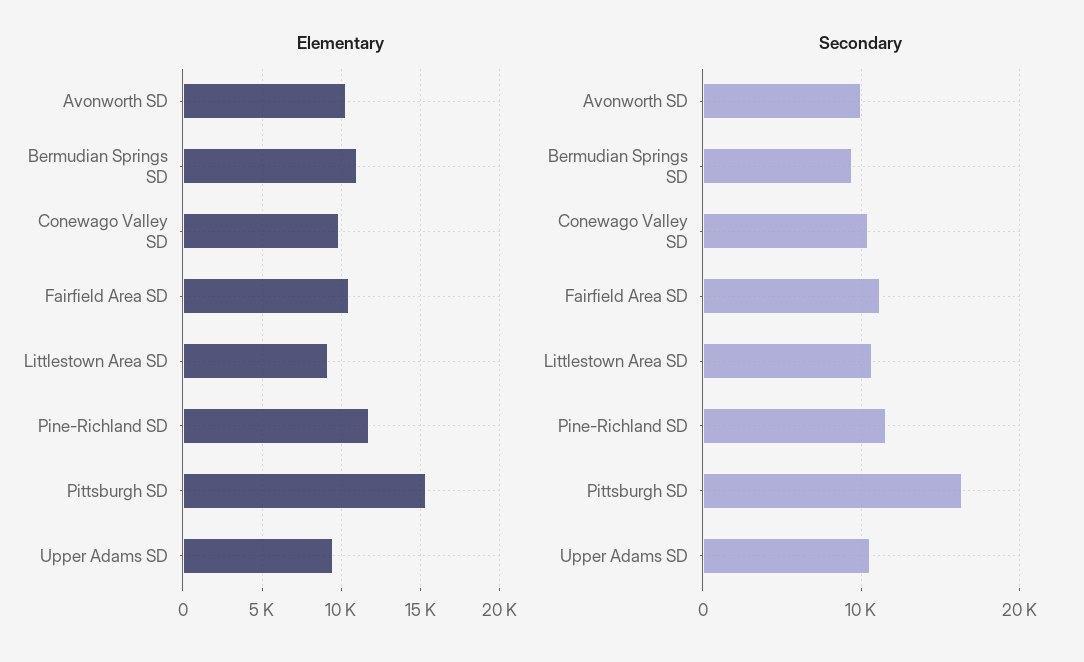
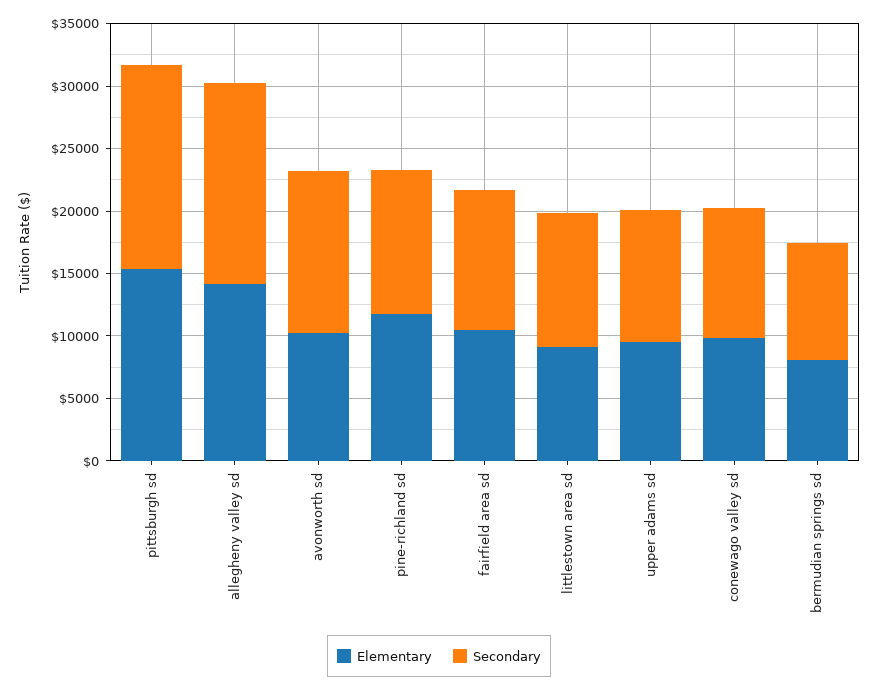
Elementary, Bermudian Springs SD: 11000 -> 8000
Secondary, Avonworth SD: 10000 -> 13000
Elementary, allegheny valley sd: none -> 14000
Secondary, allegheny valley sd: none -> 16000

